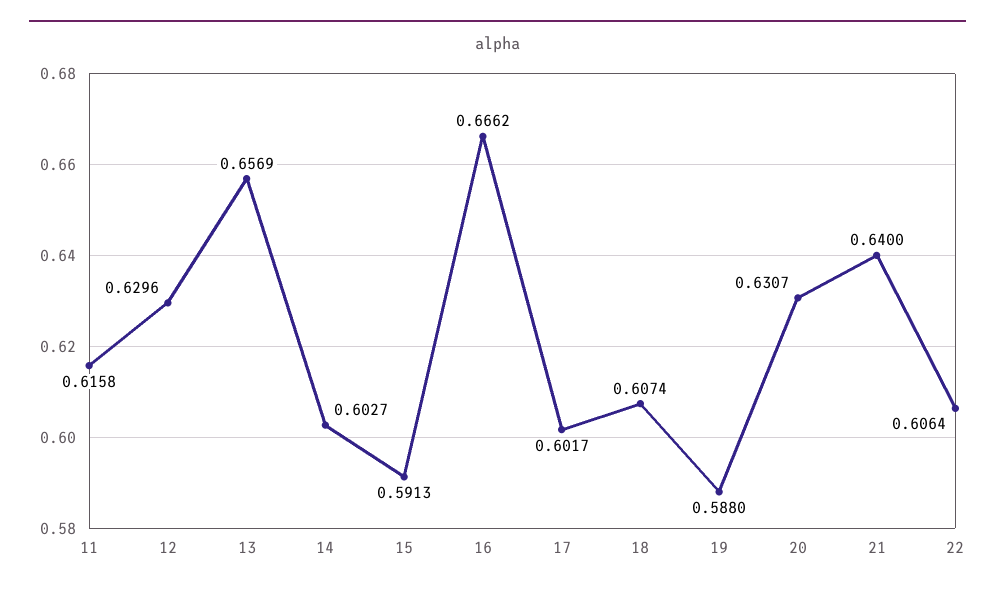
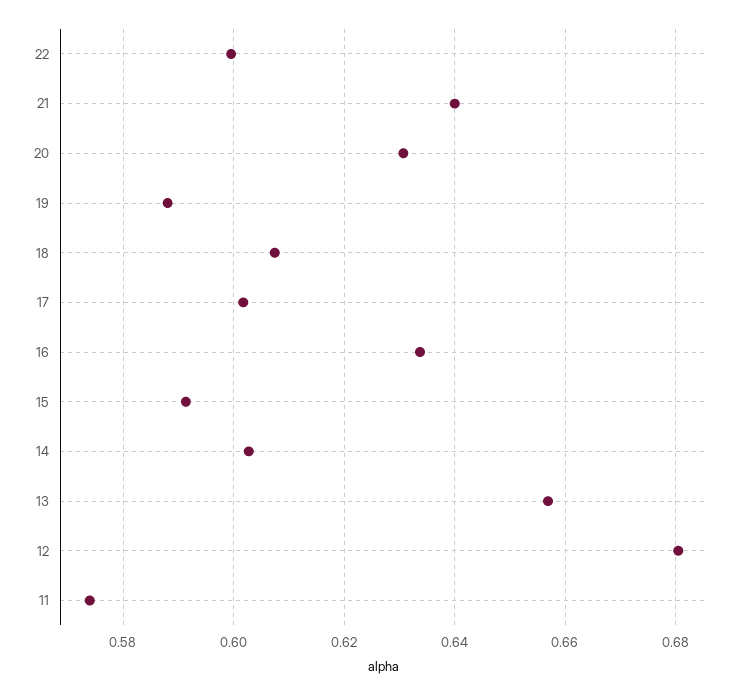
11: 0.6158 -> 0.574
12: 0.6296 -> 0.68
16: 0.6662 -> 0.634
22: 0.6064 -> 0.6

